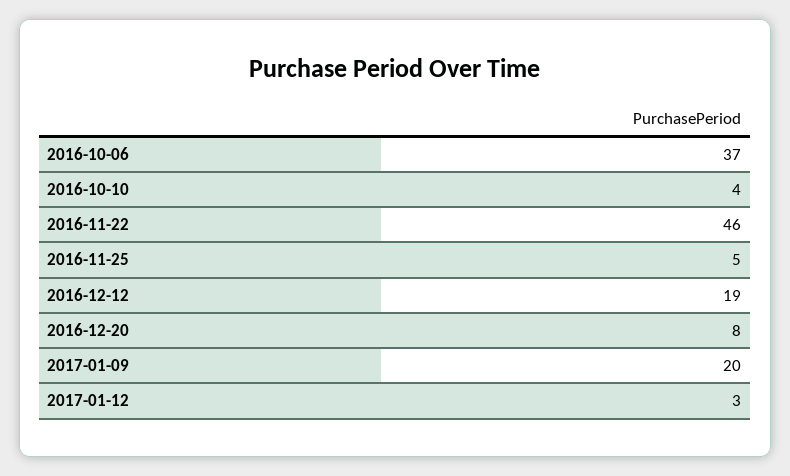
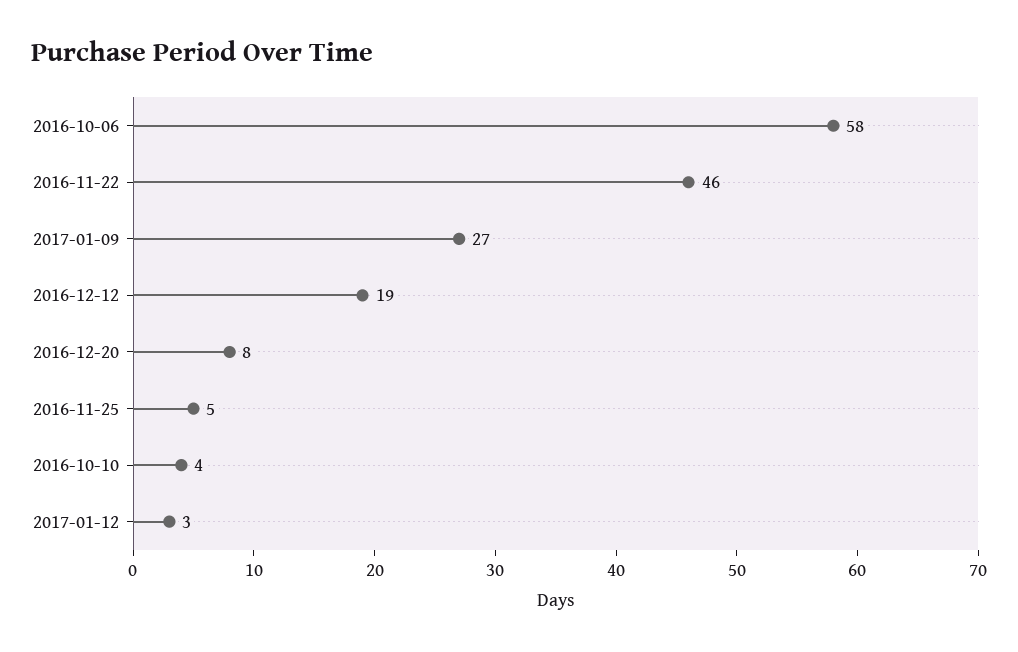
2016-10-06: 37 -> 58
2017-01-09: 20 -> 27

